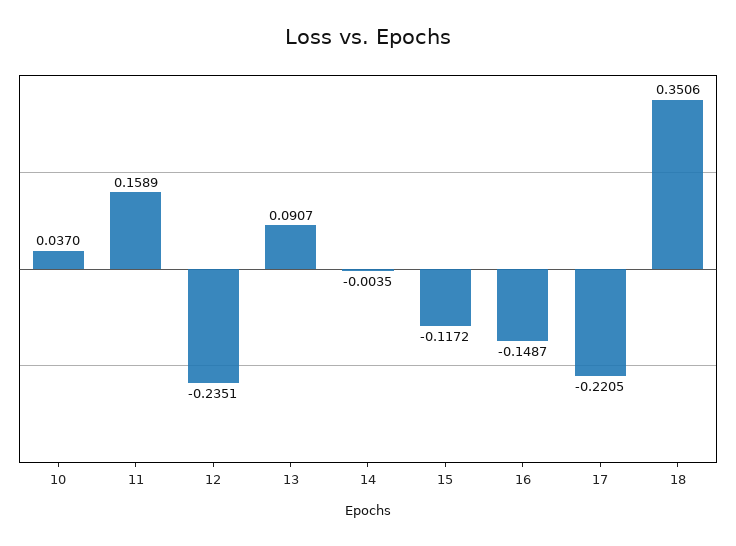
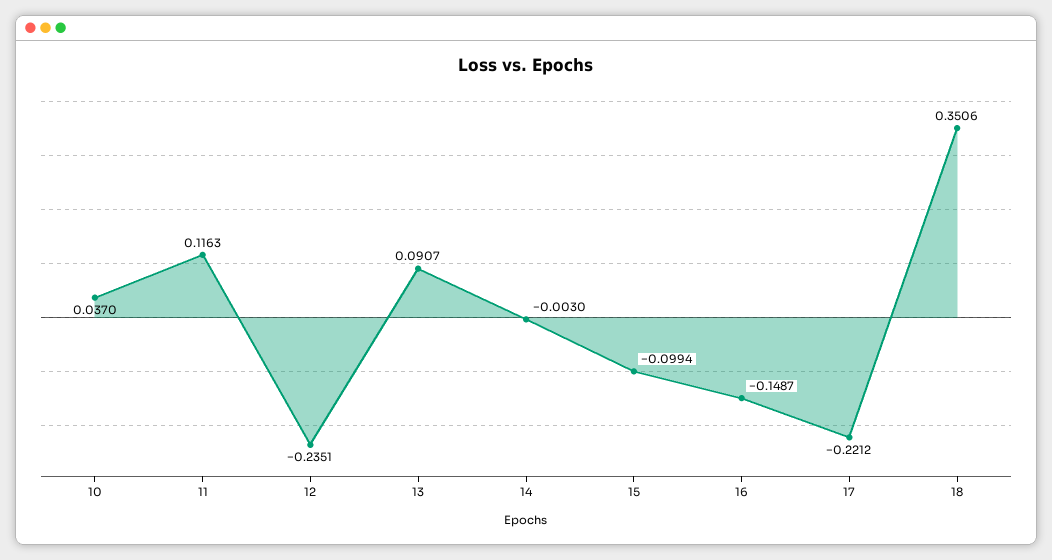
11: 0.1589 -> 0.1163
14: -0.0035 -> -0.003
15: -0.1172 -> -0.0994
17: -0.2205 -> -0.2212

